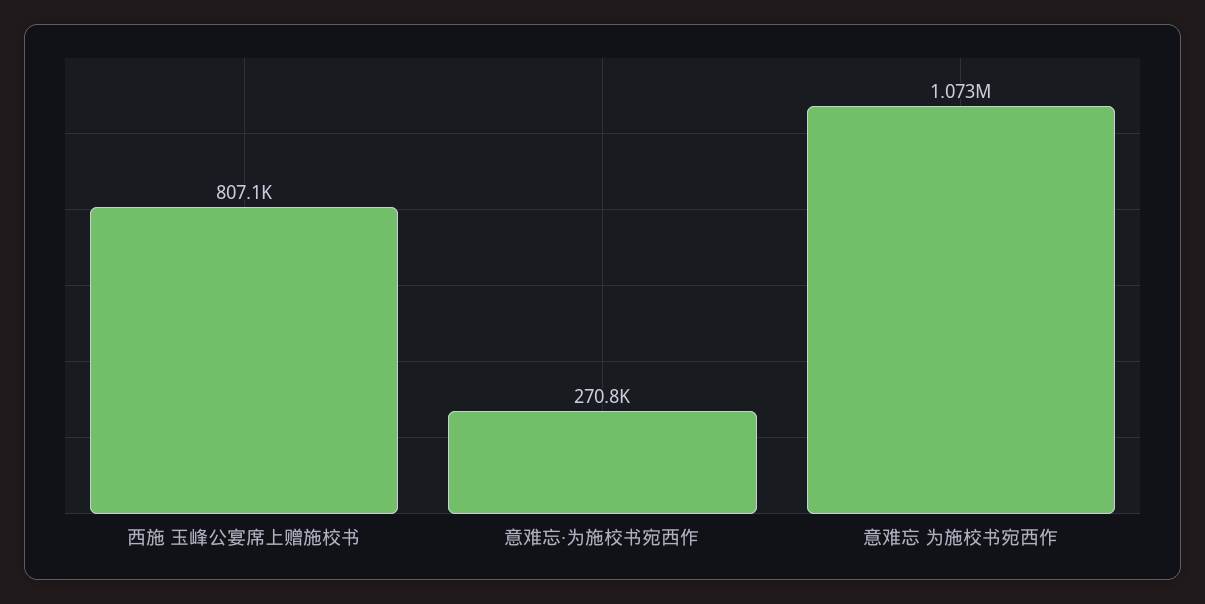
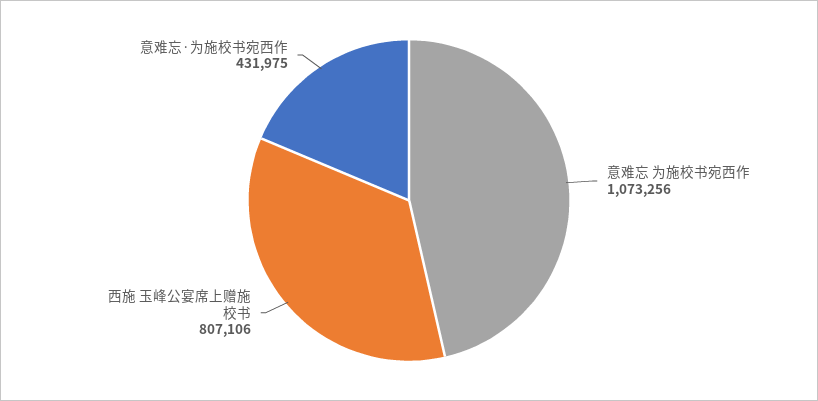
意难忘·为施校书宛西作: 270800 -> 431975

